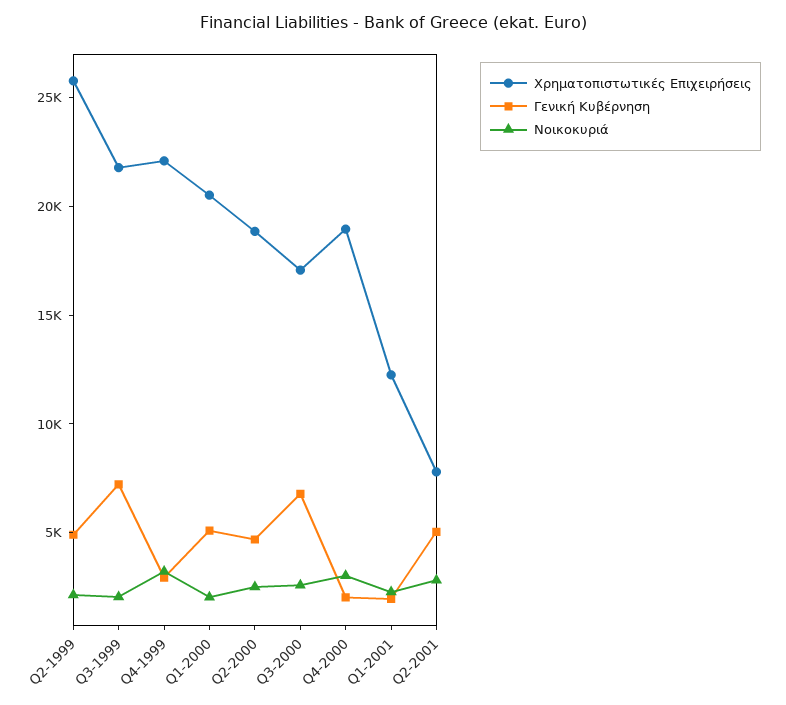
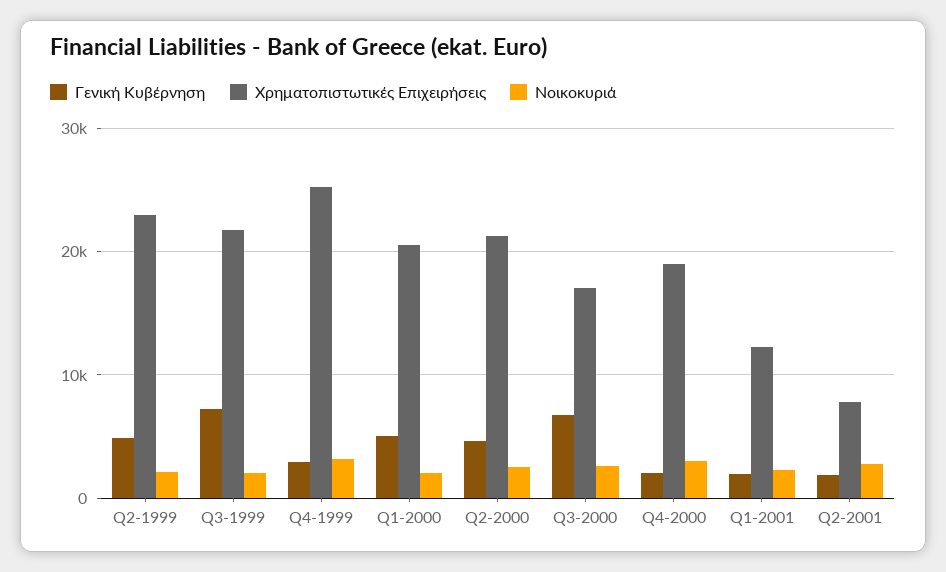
Χρηματοπιστωτικές Επιχειρήσεις, Q2-1999: 26000 -> 23000
Χρηματοπιστωτικές Επιχειρήσεις, Q4-1999: 22000 -> 25000
Χρηματοπιστωτικές Επιχειρήσεις, Q2-2000: 19000 -> 21000
Γενική Κυβέρνηση, Q2-2001: 5000 -> 2000

